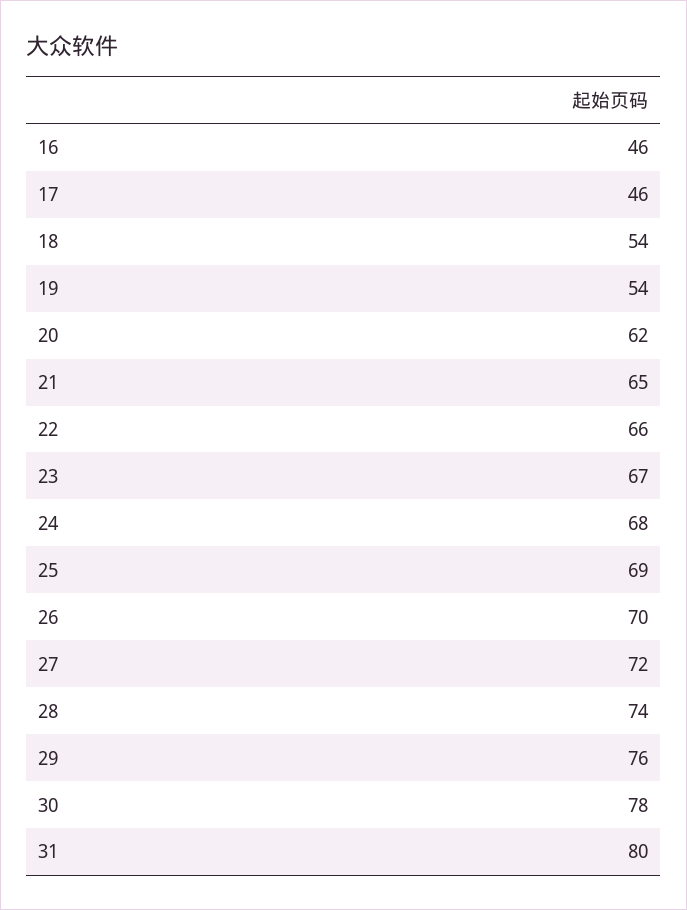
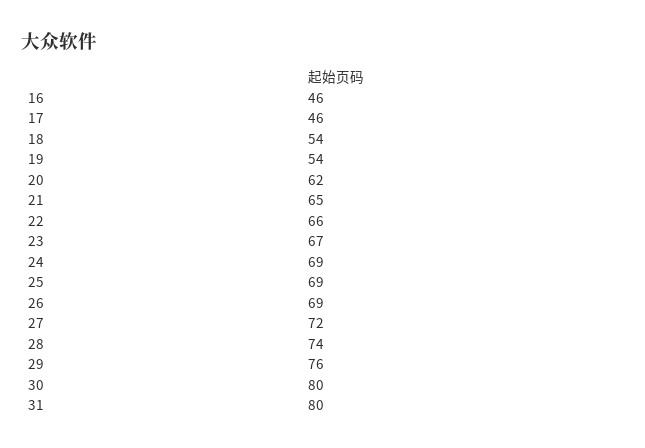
24: 68 -> 69
26: 70 -> 69
30: 78 -> 80

